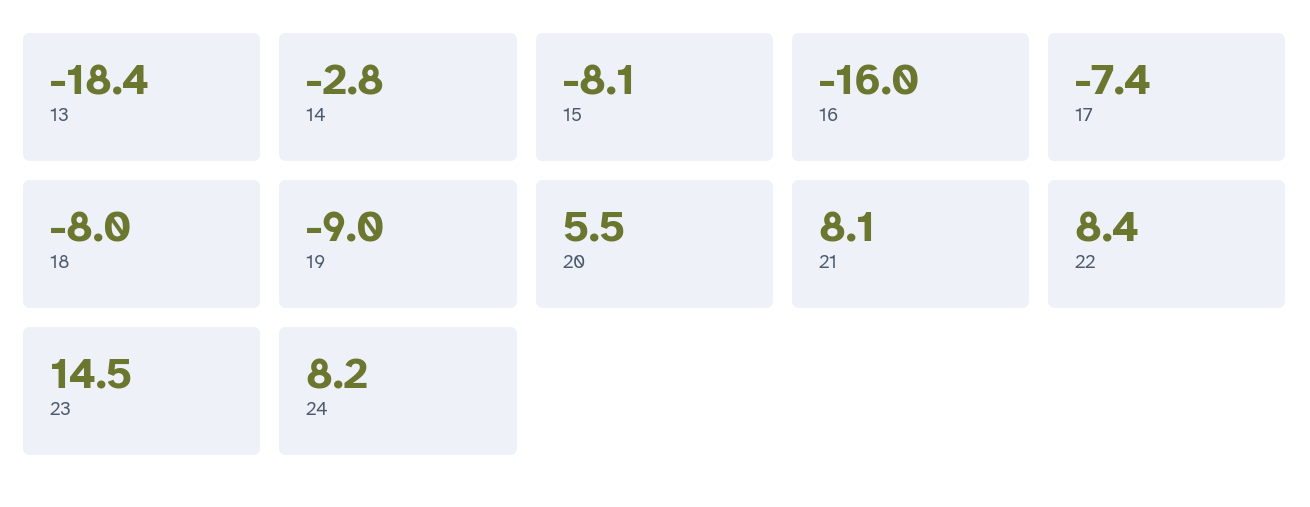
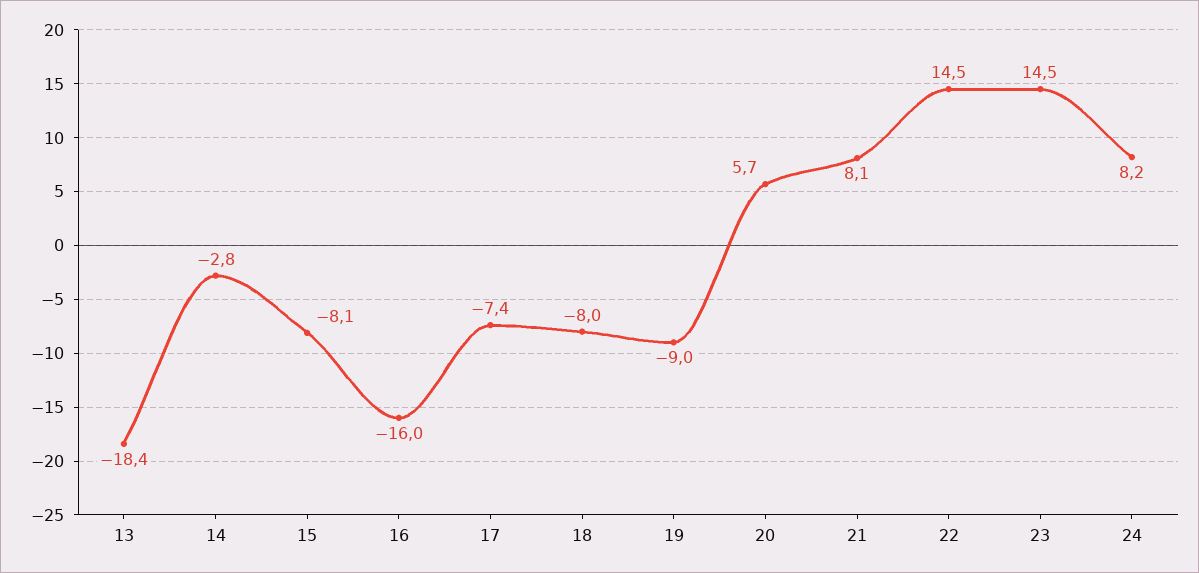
20: 5.5 -> 5.7
22: 8.4 -> 14.5

